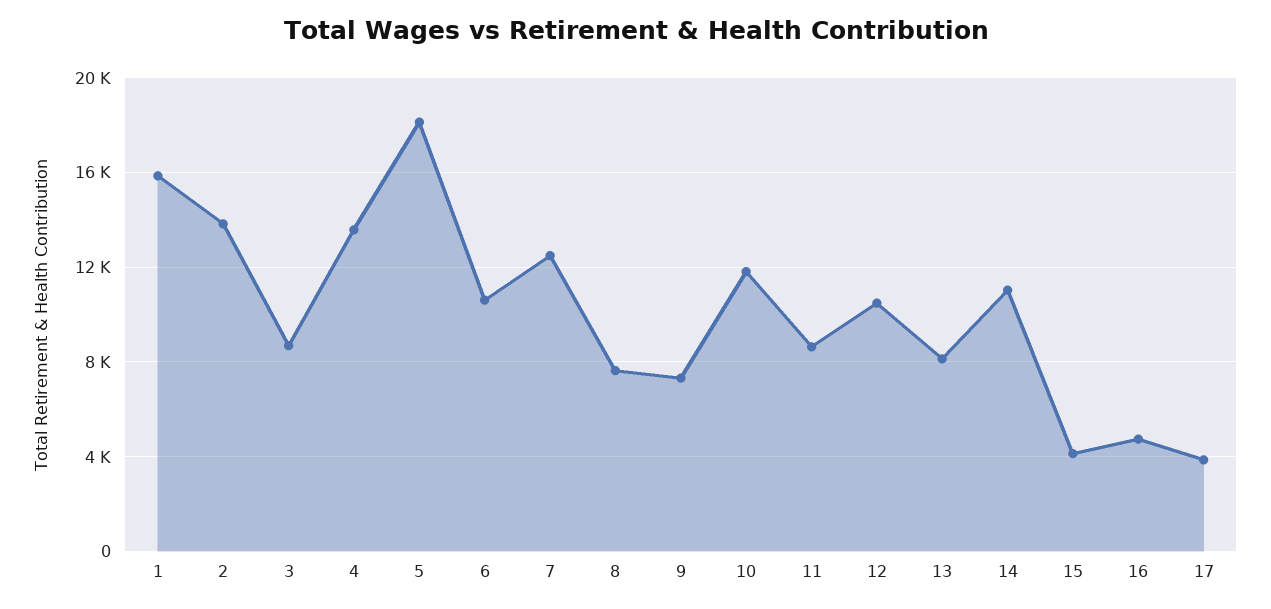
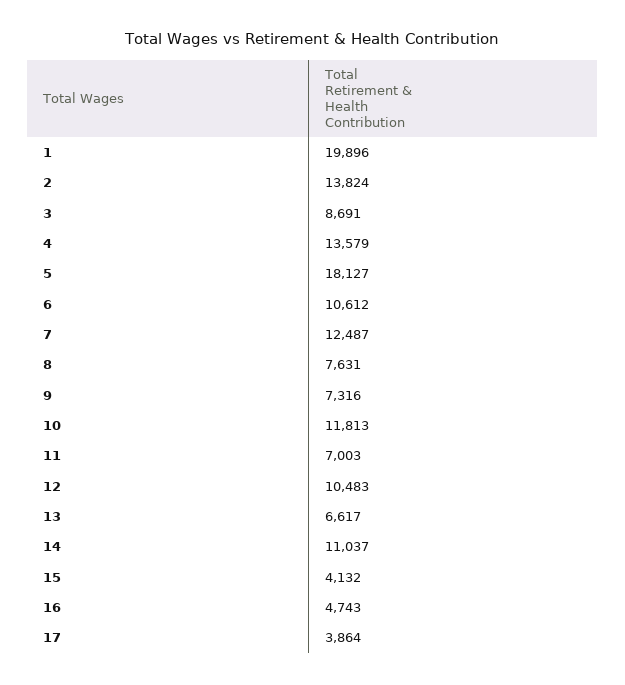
1: 16000 -> 19896
11: 8500 -> 7003
13: 8000 -> 6617

